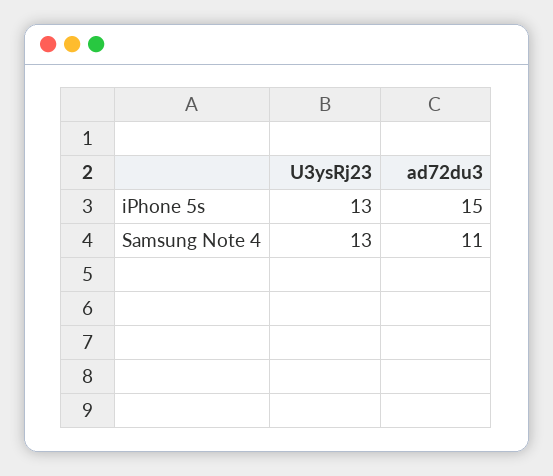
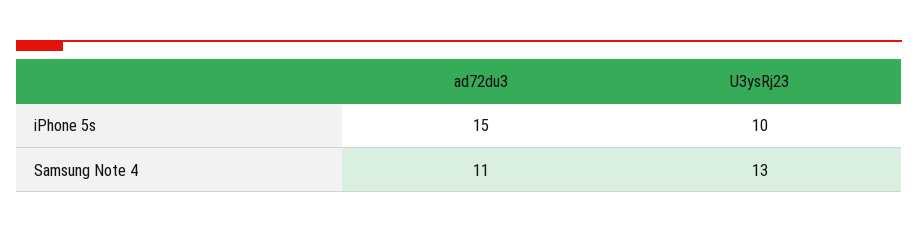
U3ysRj23, iPhone 5s: 13 -> 10

